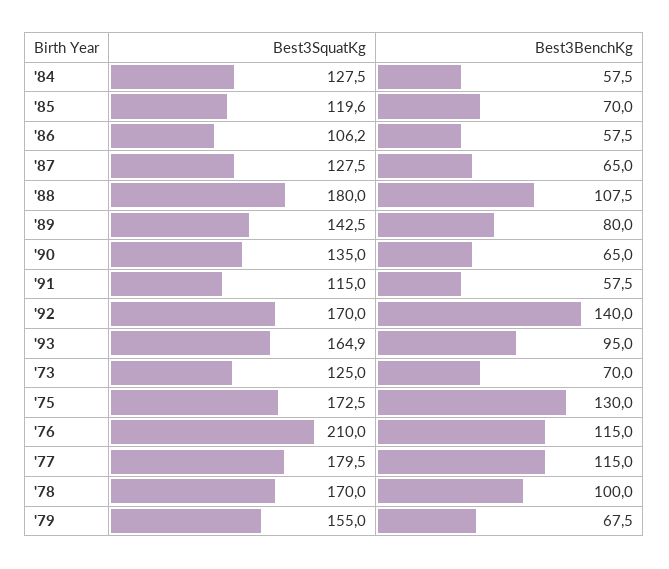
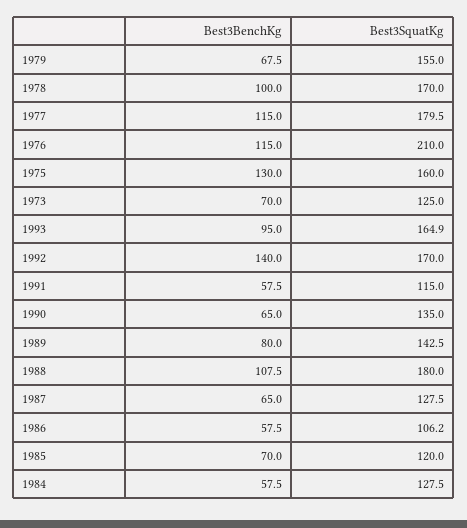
Best3SquatKg, '85: 119.6 -> 120
Best3SquatKg, '75: 172.5 -> 160

